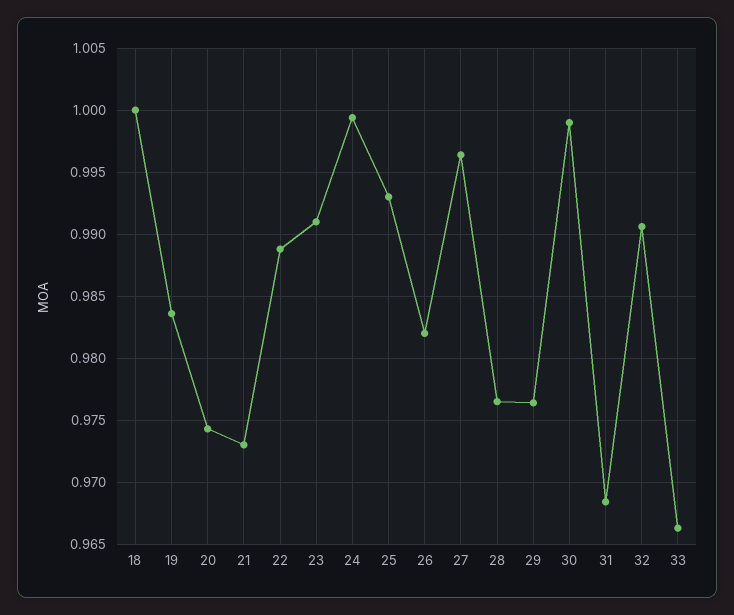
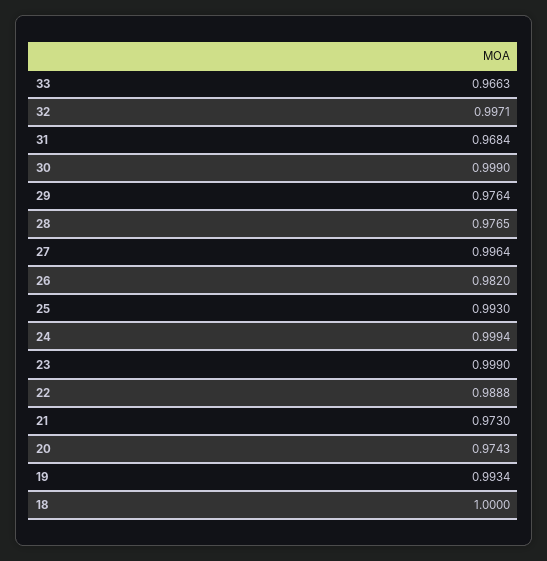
19: 0.9835 -> 0.9934
23: 0.991 -> 0.999
32: 0.9905 -> 0.9971

